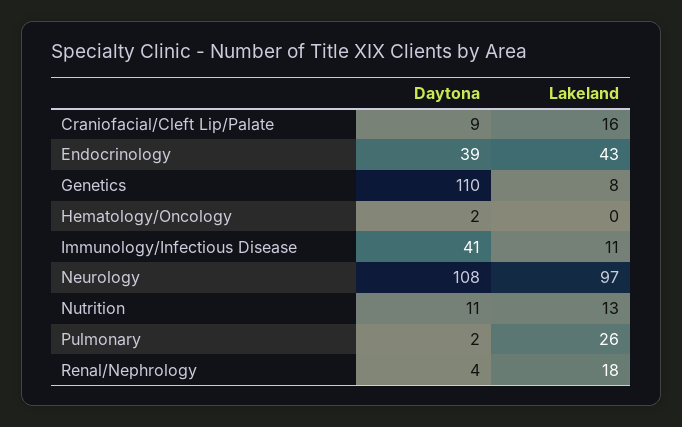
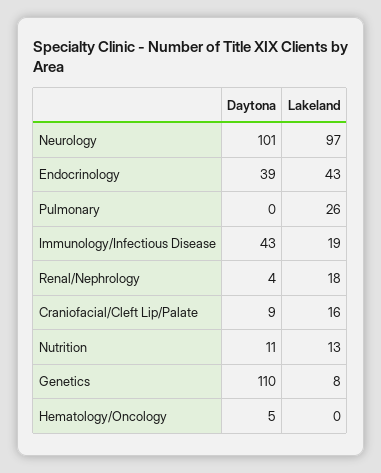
Daytona, Hematology/Oncology: 2 -> 5
Daytona, Immunology/Infectious Disease: 41 -> 43
Lakeland, Immunology/Infectious Disease: 11 -> 19
Daytona, Neurology: 108 -> 101
Daytona, Pulmonary: 2 -> 0

